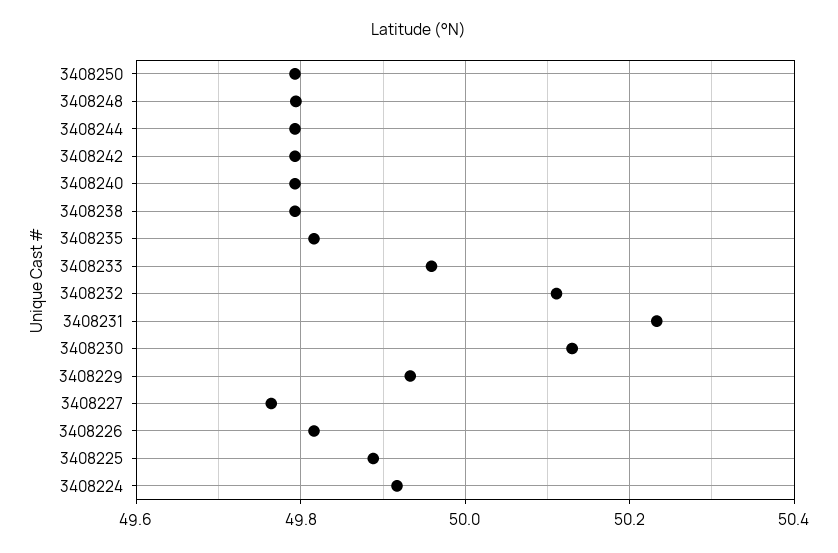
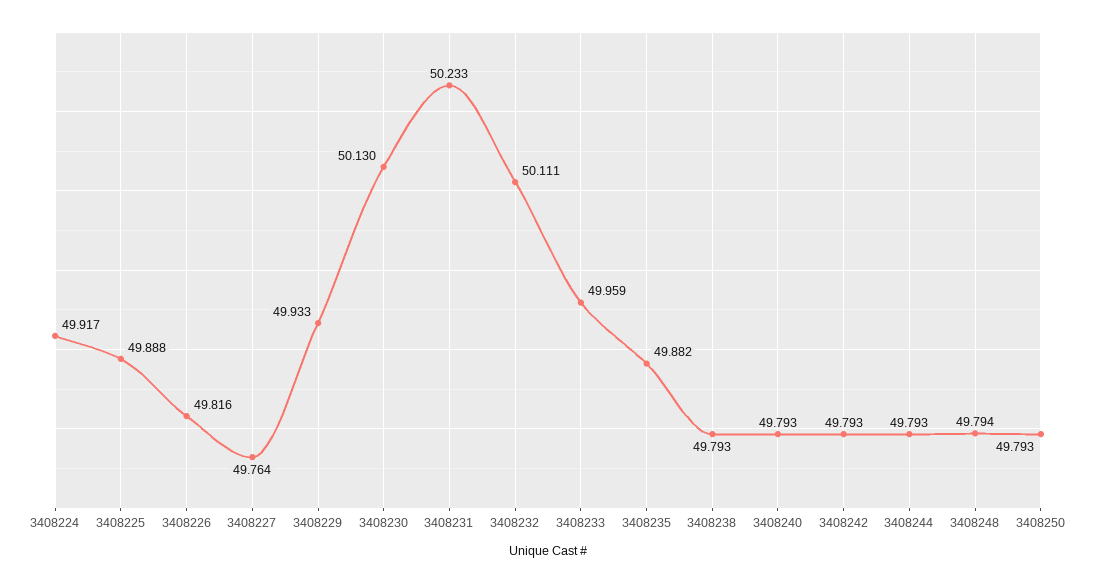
3408235: 49.82 -> 49.882

